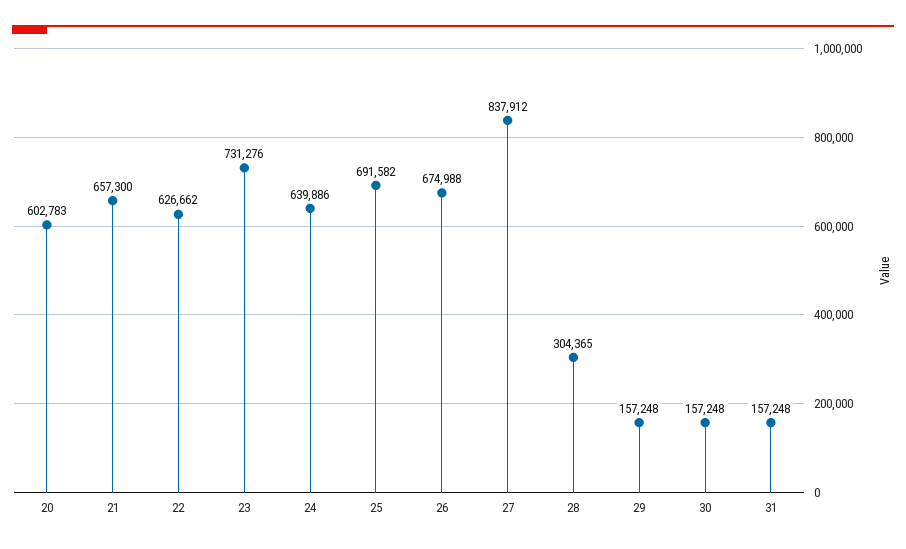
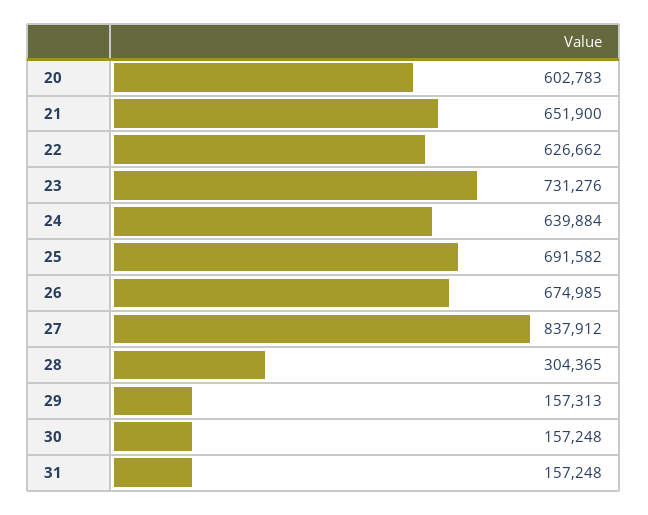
21: 657300 -> 651900
24: 639886 -> 639884
26: 674988 -> 674985
29: 157248 -> 157313

